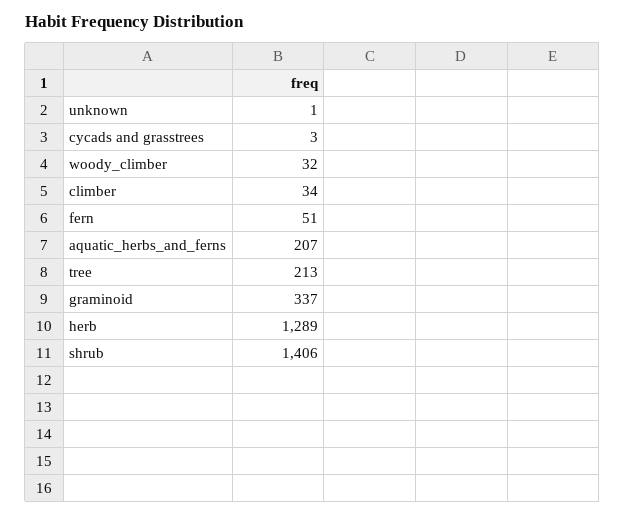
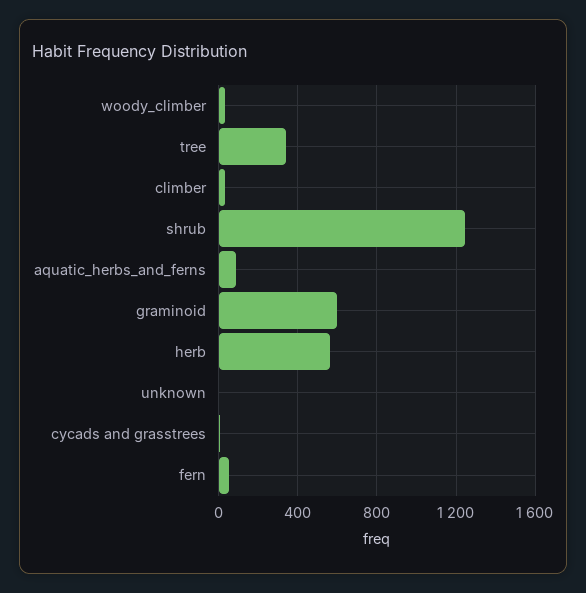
aquatic_herbs_and_ferns: 207 -> 100
tree: 213 -> 350
graminoid: 337 -> 600
herb: 1289 -> 550
shrub: 1406 -> 1250

